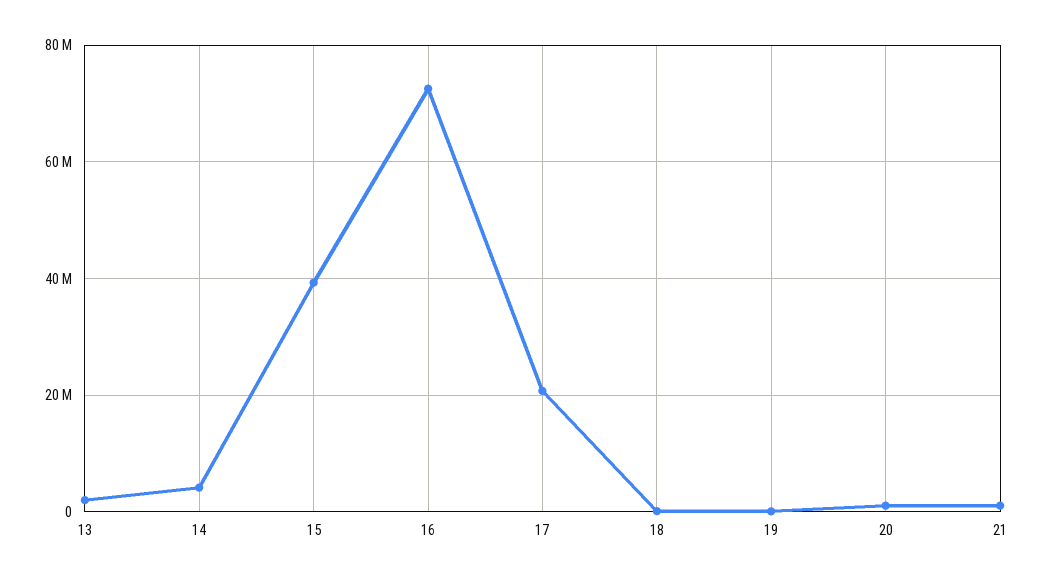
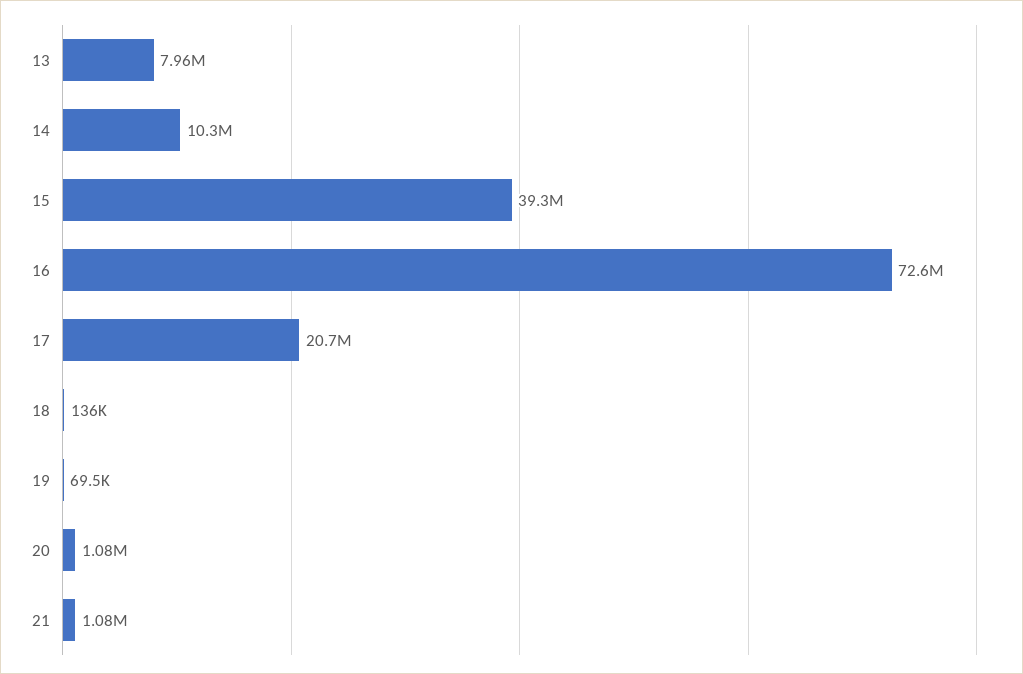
13: 2000000 -> 7960000
14: 4000000 -> 10300000

